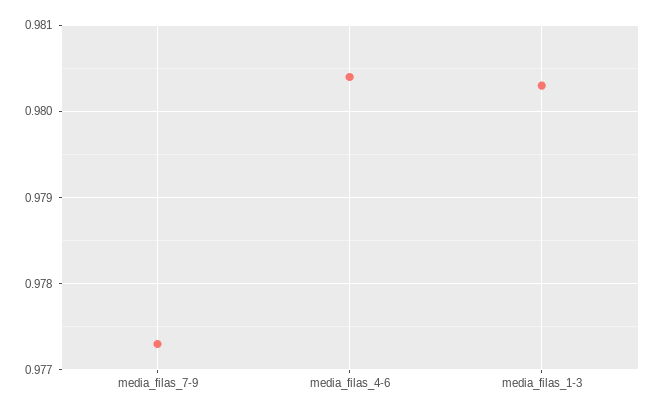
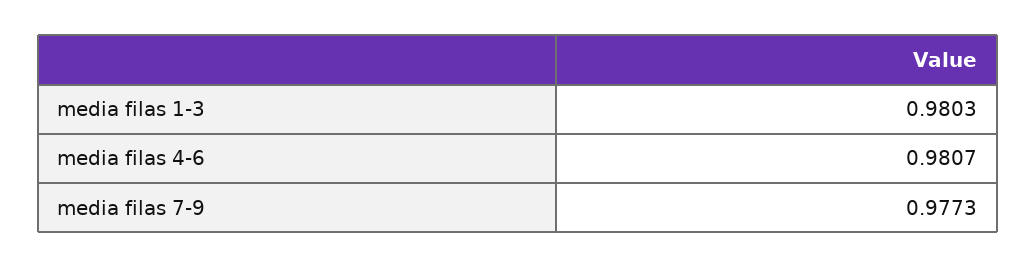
media_filas_4-6: 0.9804 -> 0.9807

